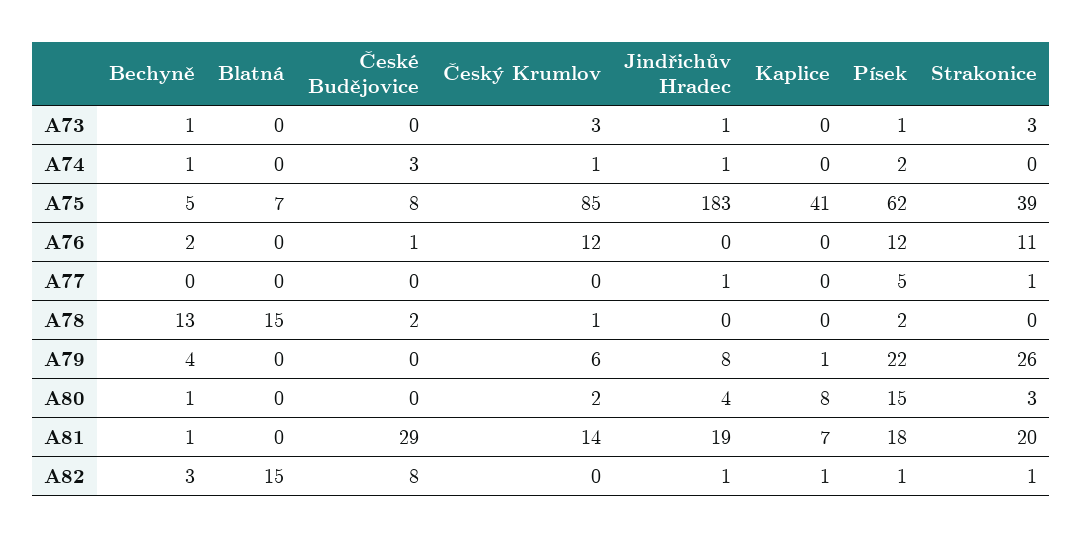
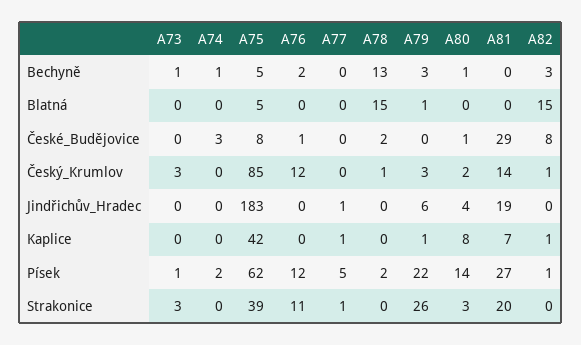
Jindřichův Hradec, A73: 1 -> 0
Český Krumlov, A74: 1 -> 0
Jindřichův Hradec, A74: 1 -> 0
Blatná, A75: 7 -> 5
Kaplice, A75: 41 -> 42
Kaplice, A77: 0 -> 1
Bechyně, A79: 4 -> 3
Blatná, A79: 0 -> 1
Český Krumlov, A79: 6 -> 3
Jindřichův Hradec, A79: 8 -> 6
České Budějovice, A80: 0 -> 1
Písek, A80: 15 -> 14
Bechyně, A81: 1 -> 0
Písek, A81: 18 -> 27
Český Krumlov, A82: 0 -> 1
Jindřichův Hradec, A82: 1 -> 0
Strakonice, A82: 1 -> 0

